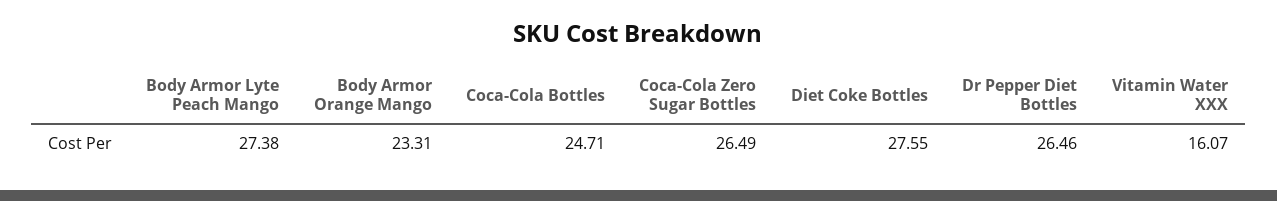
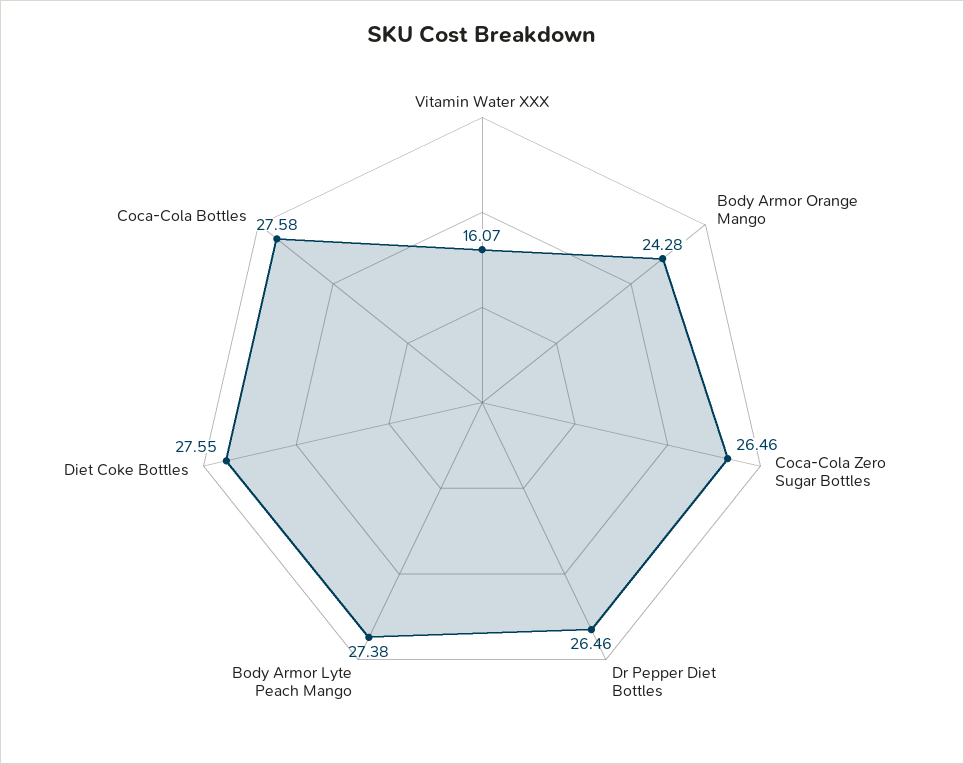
Body Armor Orange Mango: 23.31 -> 24.28
Coca-Cola Bottles: 24.71 -> 27.58
Coca-Cola Zero Sugar Bottles: 26.49 -> 26.46

